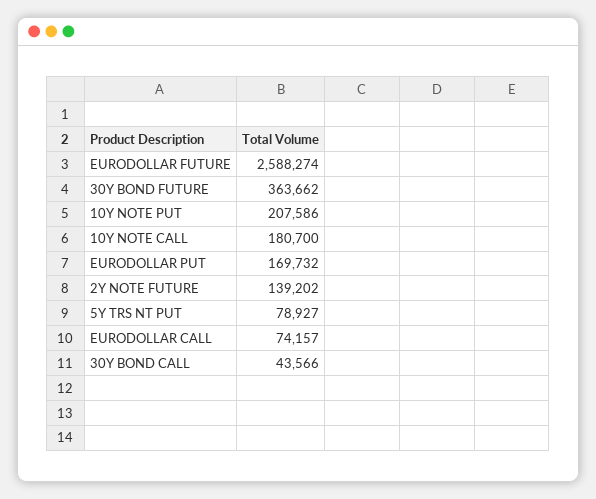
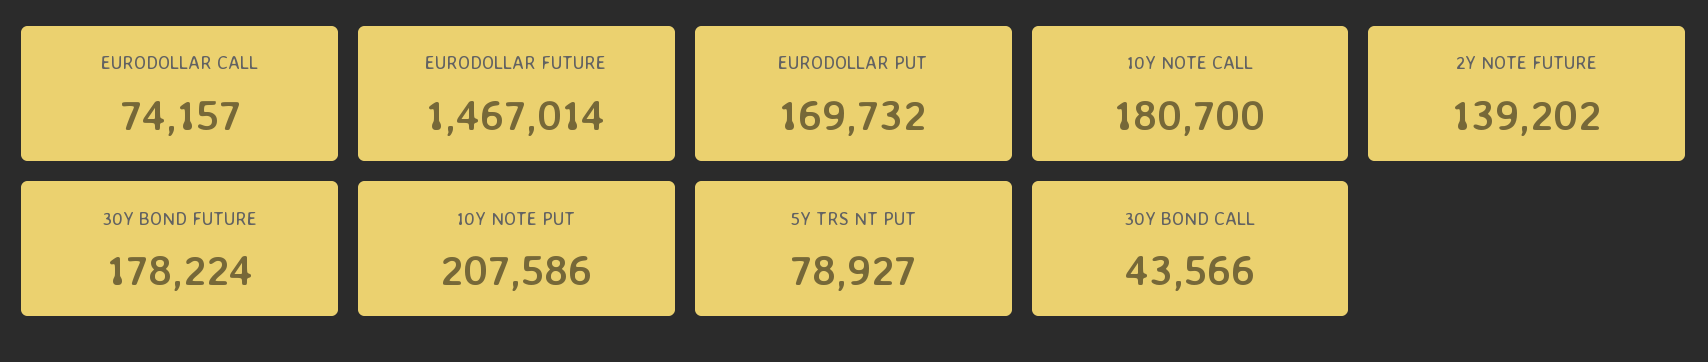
EURODOLLAR FUTURE: 2588274 -> 1467014
30Y BOND FUTURE: 363662 -> 178224

